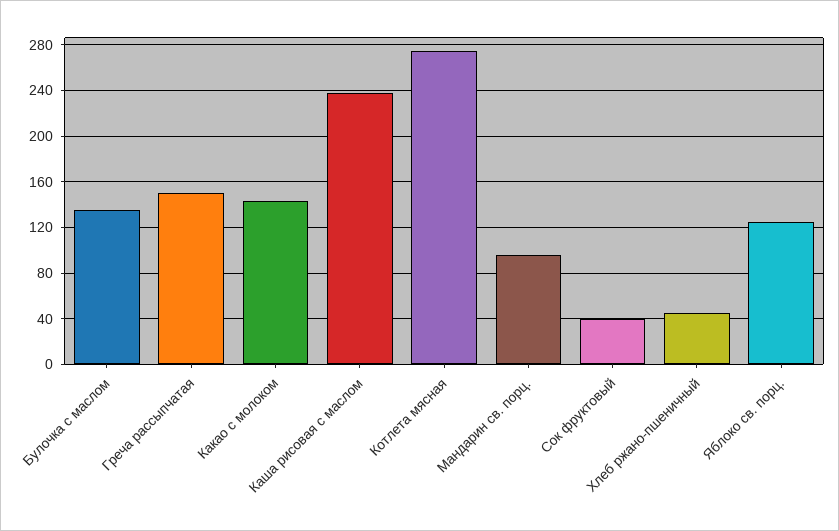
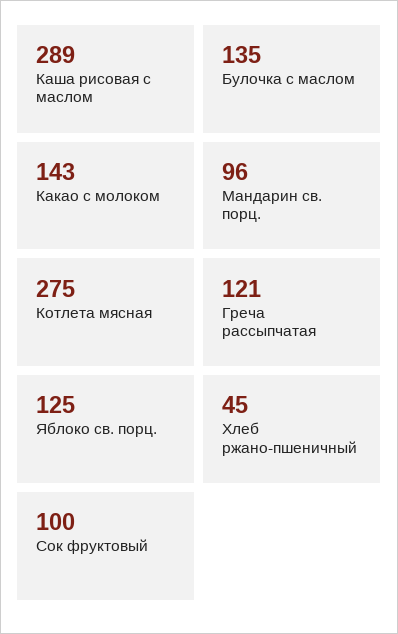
Греча рассыпчатая: 150 -> 121
Каша рисовая с маслом: 240 -> 289
Сок фруктовый: 40 -> 100

